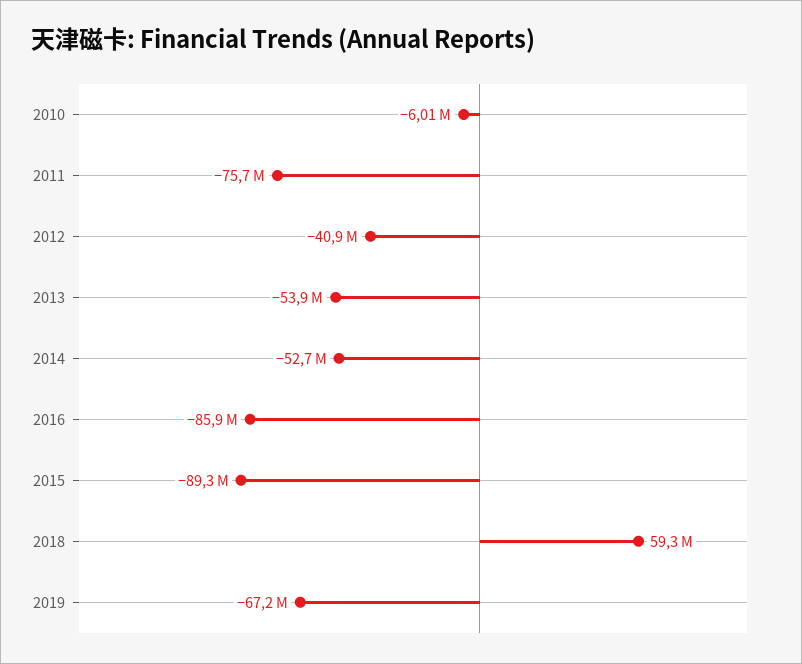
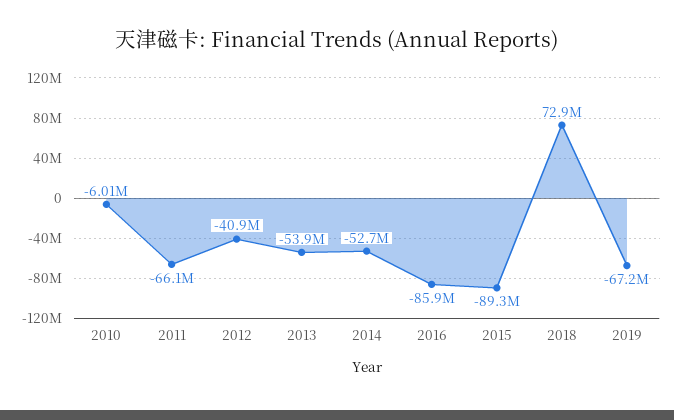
2011: -75700000 -> -66100000
2018: 59300000 -> 72900000

